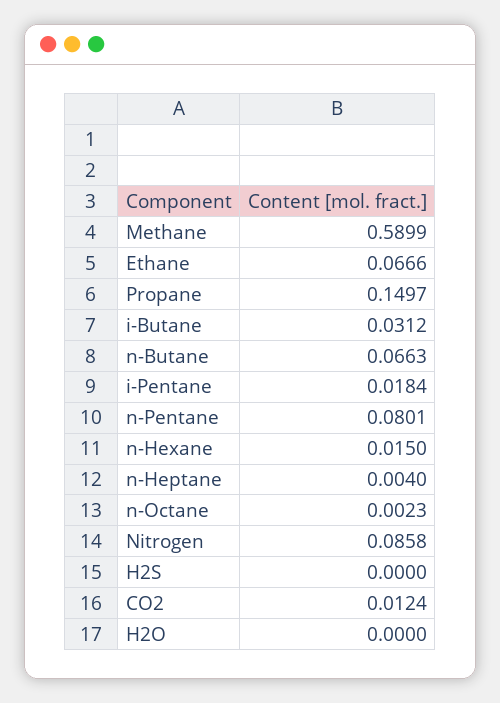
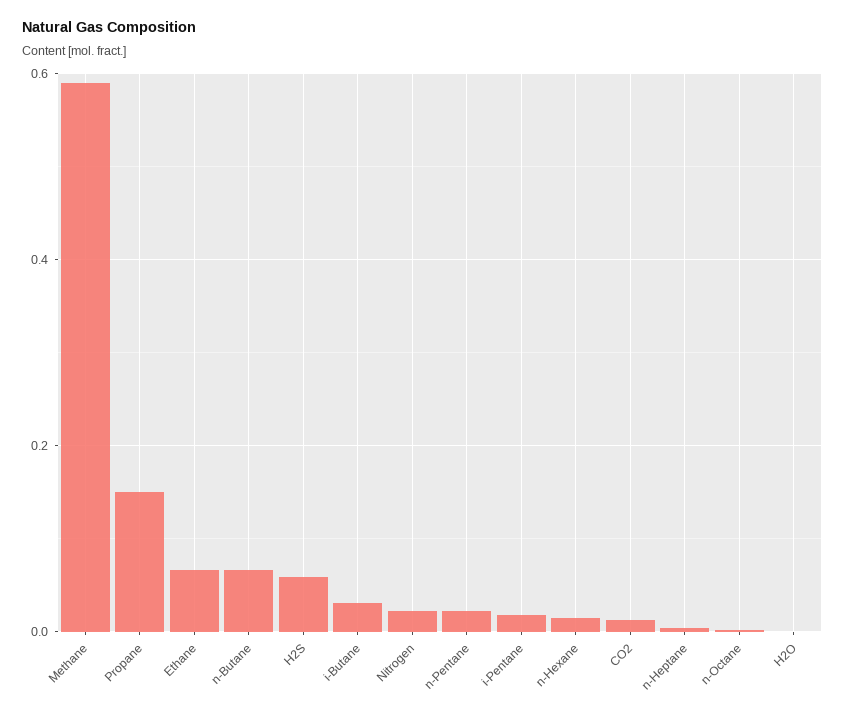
n-Pentane: 0.0801 -> 0.02
Nitrogen: 0.0858 -> 0.02
H2S: 0 -> 0.06

